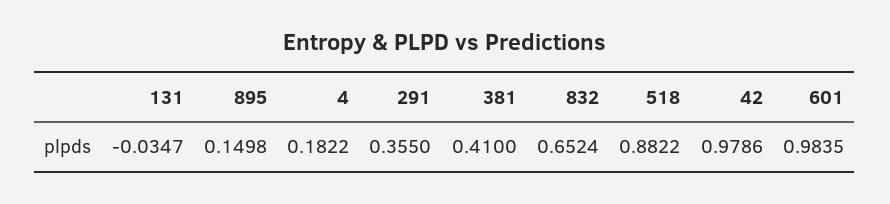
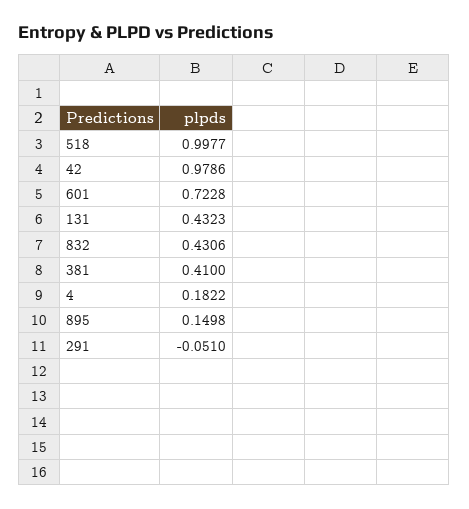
131: -0.0347 -> 0.4323
291: 0.355 -> -0.051
832: 0.6524 -> 0.4306
518: 0.8822 -> 0.9977
601: 0.9835 -> 0.7228

